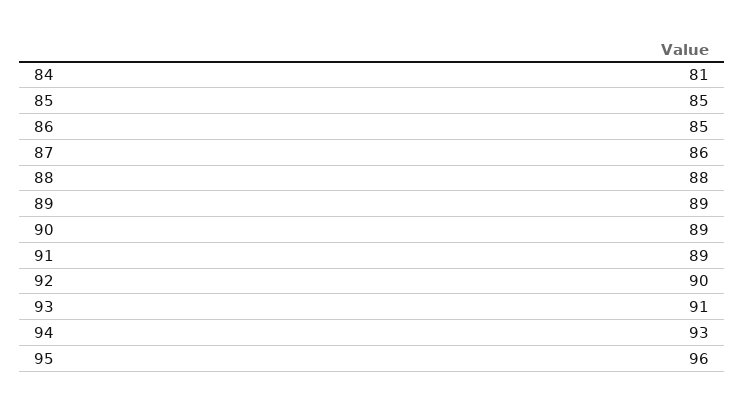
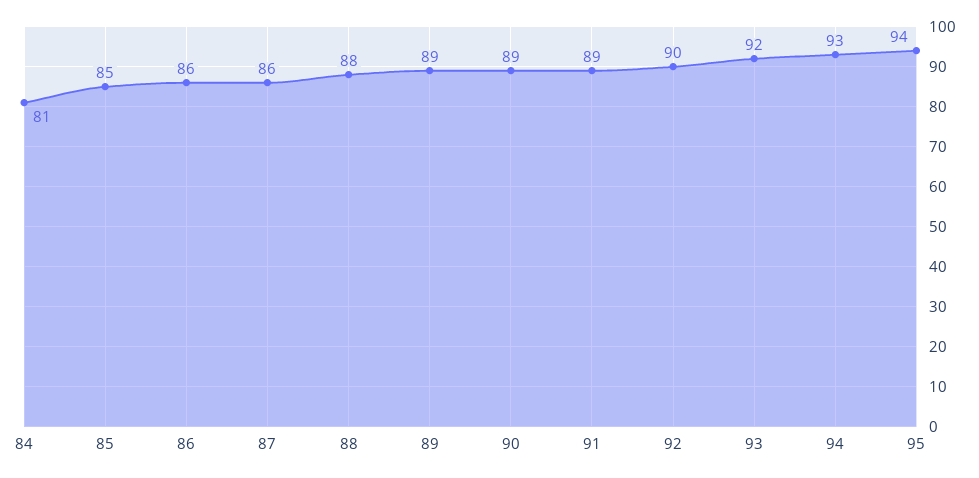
86: 85 -> 86
93: 91 -> 92
95: 96 -> 94

